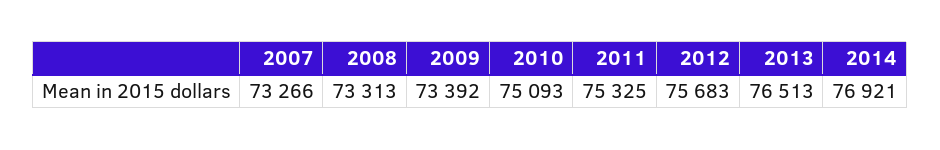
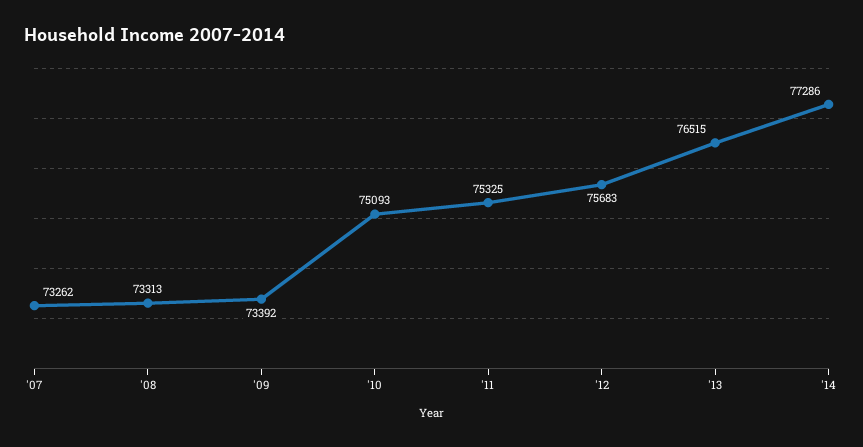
2007: 73266 -> 73262
2013: 76513 -> 76515
2014: 76921 -> 77286

